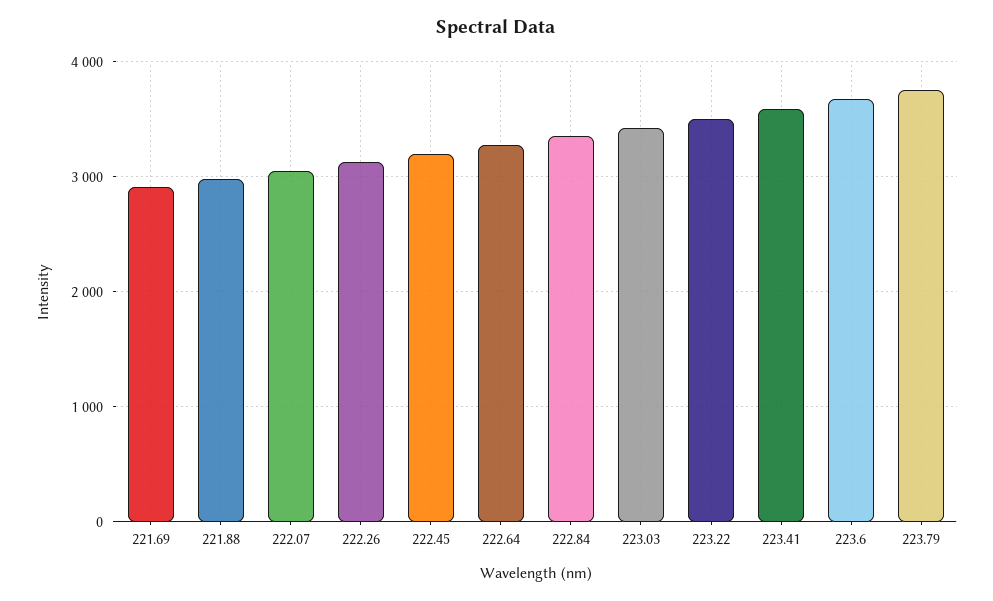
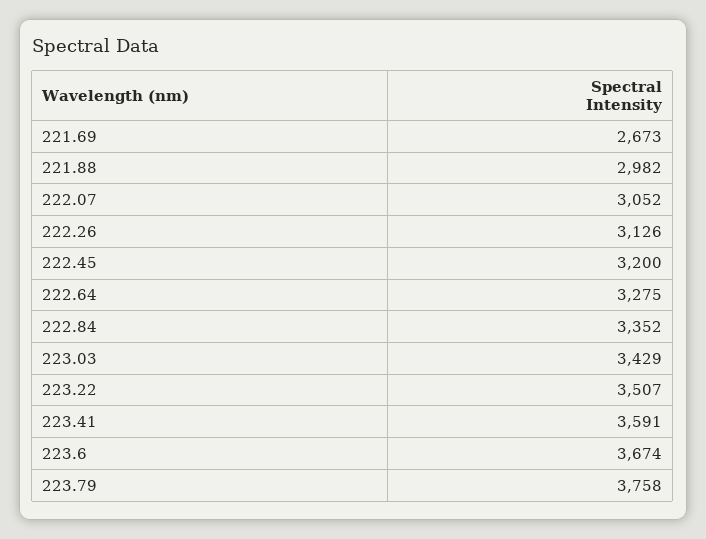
221.69: 2900 -> 2673

